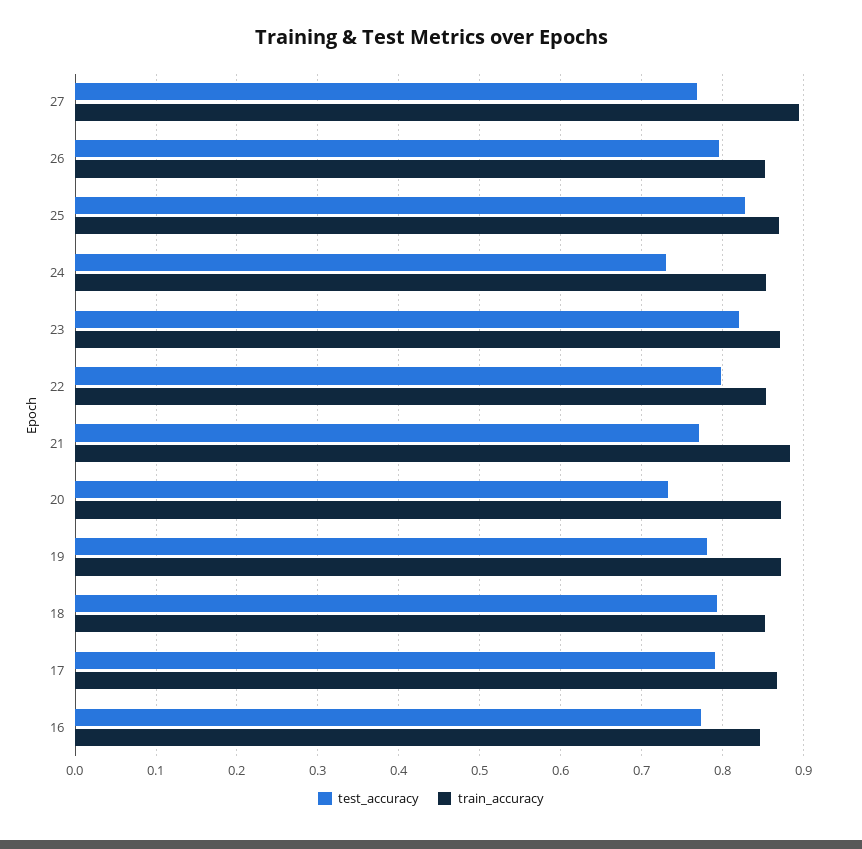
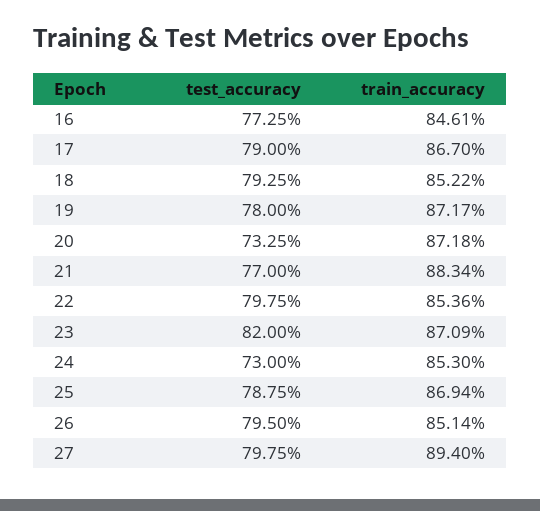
test_accuracy, 27: 0.77 -> 0.7975
test_accuracy, 25: 0.83 -> 0.7875

